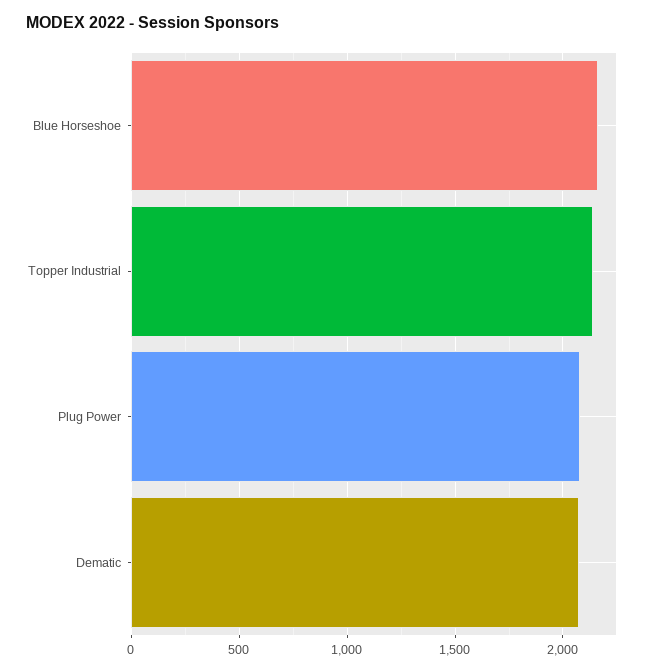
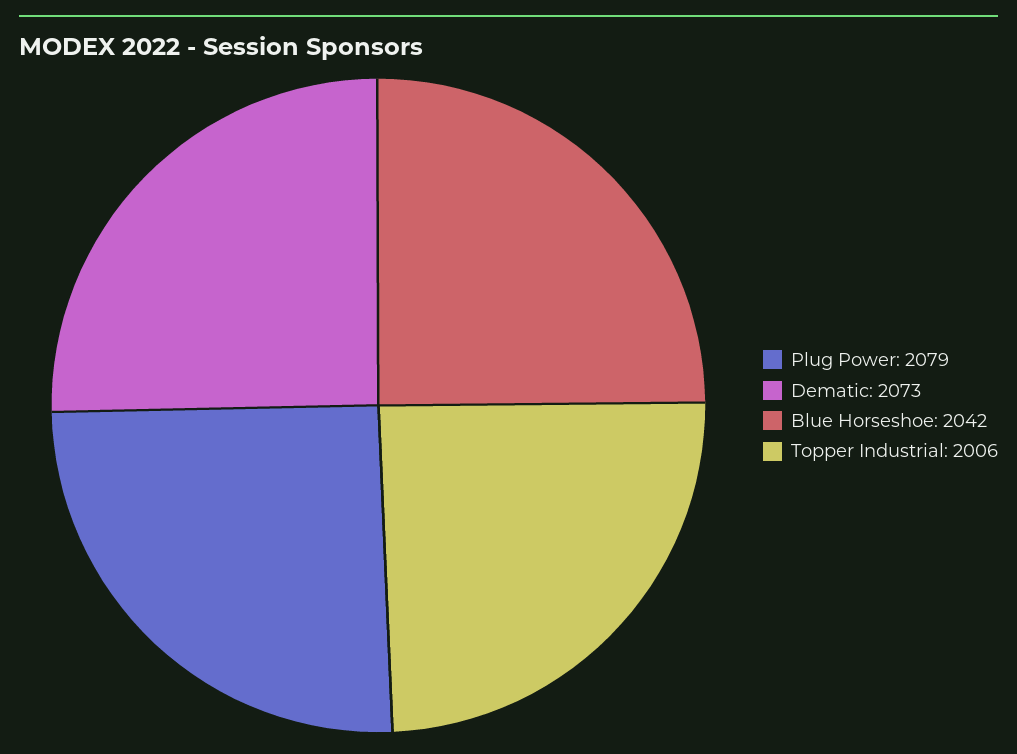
Blue Horseshoe: 2150 -> 2042
Topper Industrial: 2150 -> 2006

